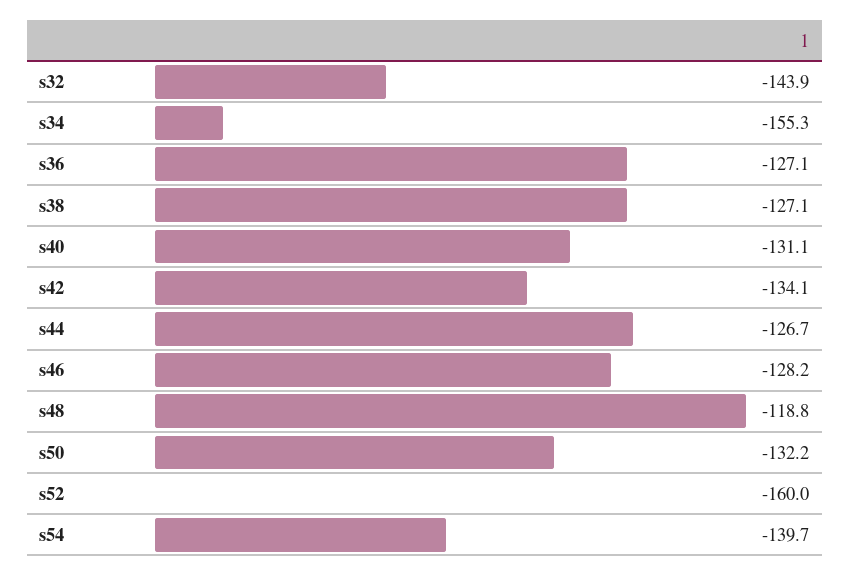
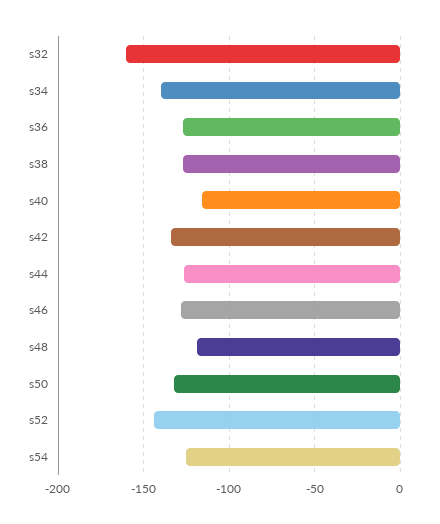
s32: -143.9 -> -160
s34: -155.3 -> -140
s40: -131.1 -> -115
s52: -160 -> -145
s54: -139.7 -> -125

